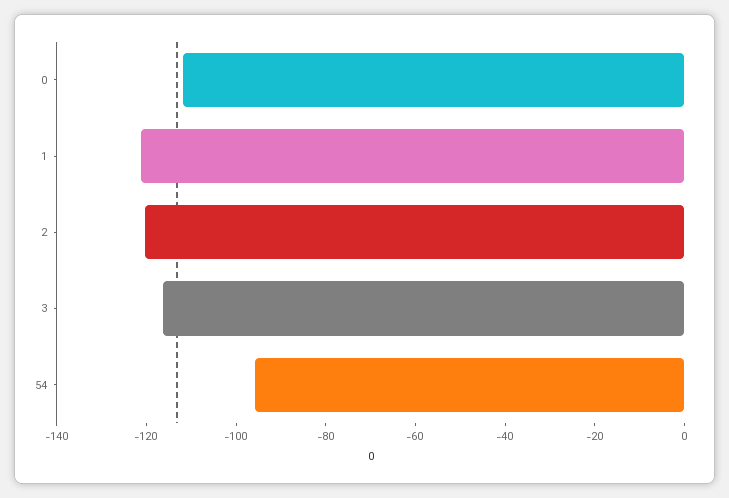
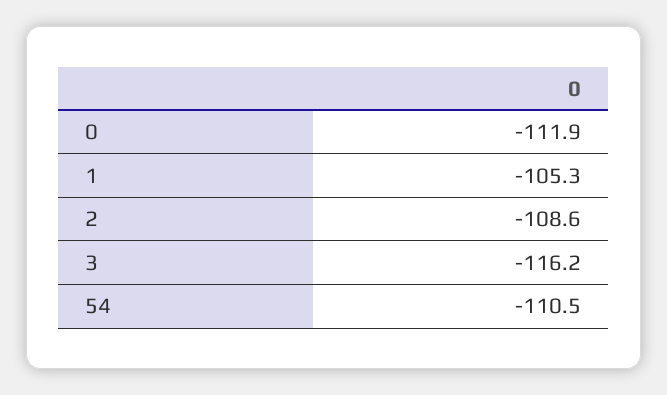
1: -120 -> -105.3
2: -120 -> -108.6
54: -95 -> -110.5

